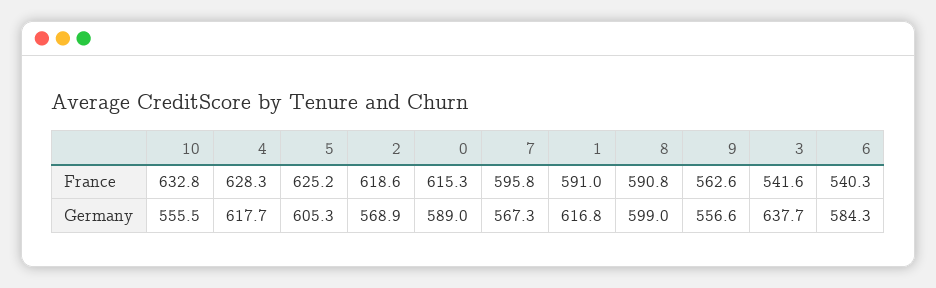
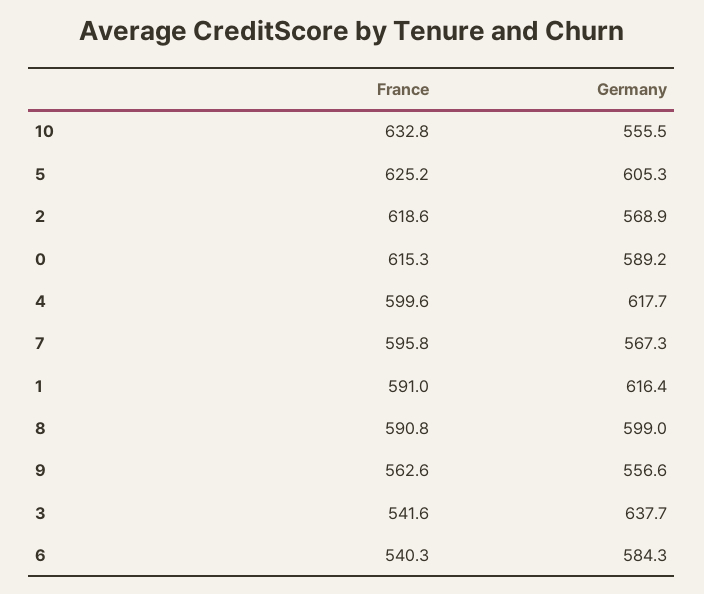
4, France: 628.3 -> 599.6
0, Germany: 589 -> 589.2
1, Germany: 616.8 -> 616.4

